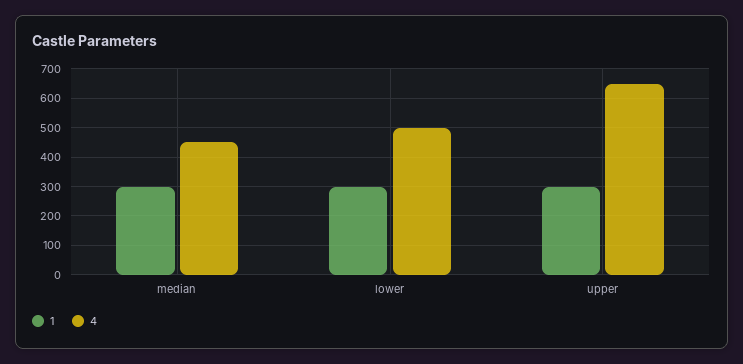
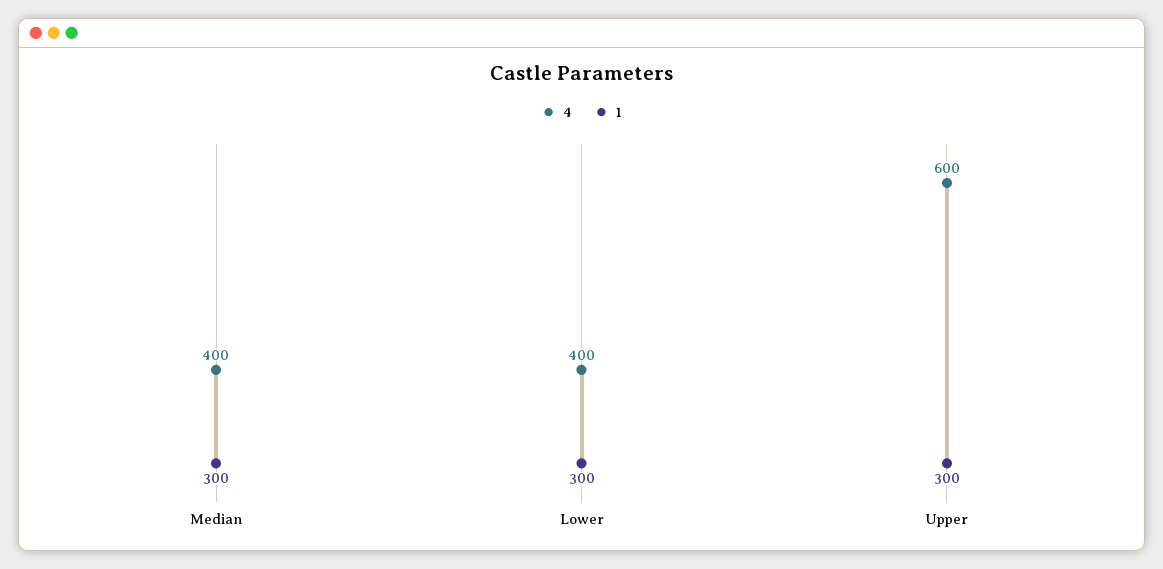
4, median: 450 -> 400
4, lower: 500 -> 400
4, upper: 650 -> 600

